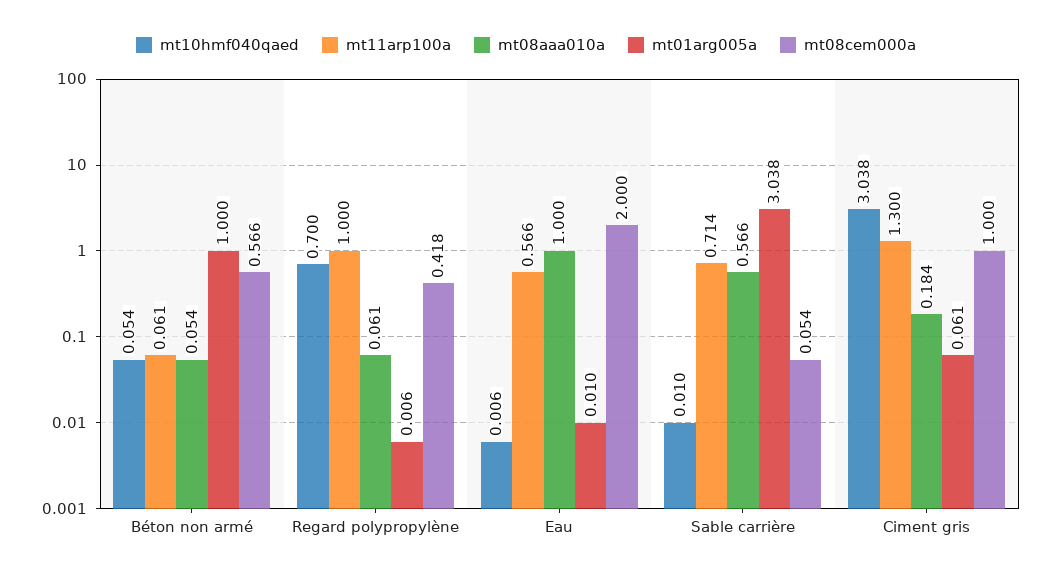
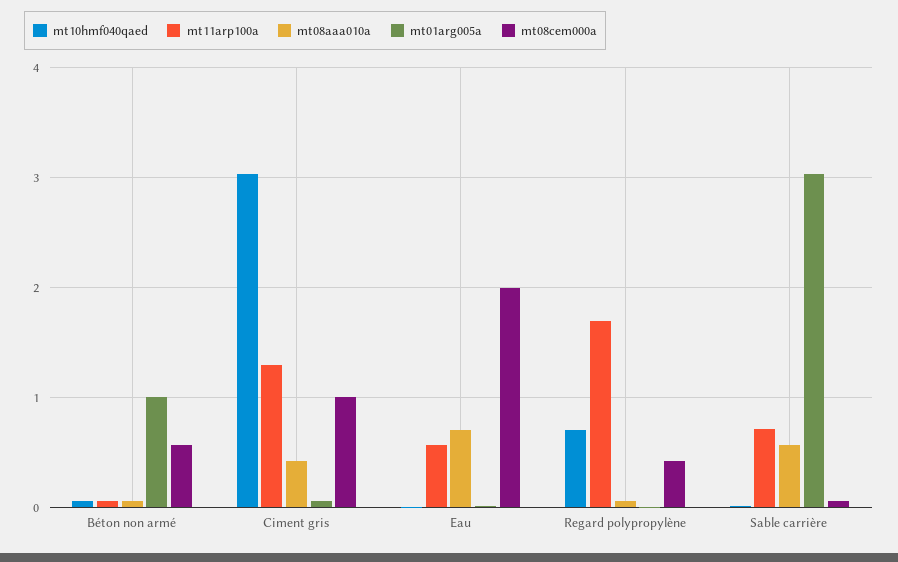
mt11arp100a, Regard polypropylène: 1 -> 1.7
mt08aaa010a, Eau: 1 -> 0.7
mt08aaa010a, Ciment gris: 0.184 -> 0.4

